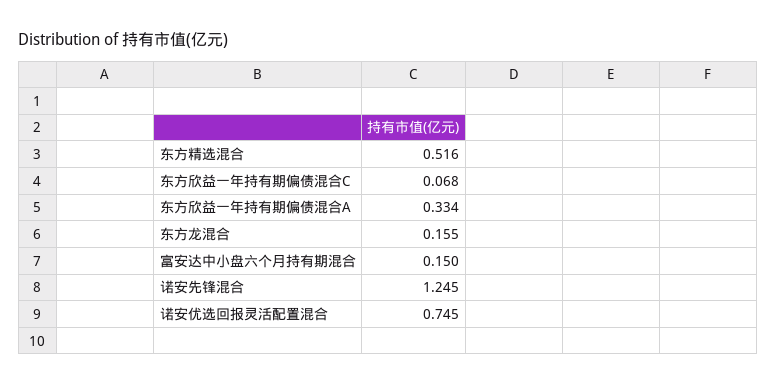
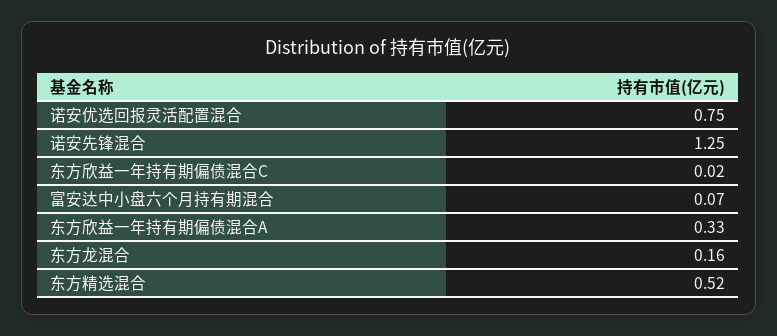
东方欣益一年持有期偏债混合C: 0.068 -> 0.02
富安达中小盘六个月持有期混合: 0.15 -> 0.07

